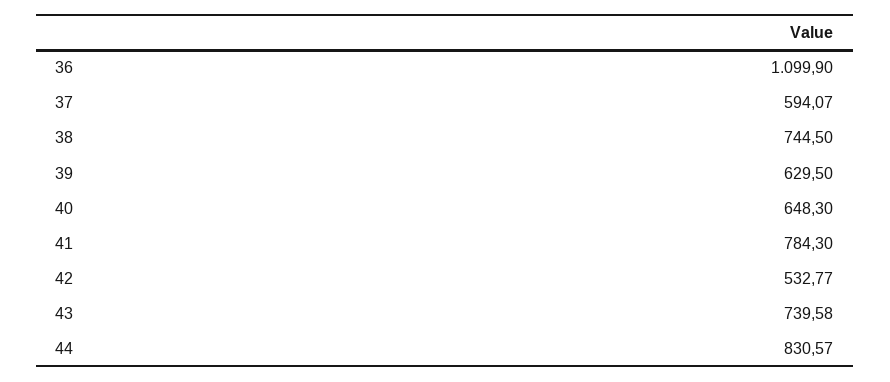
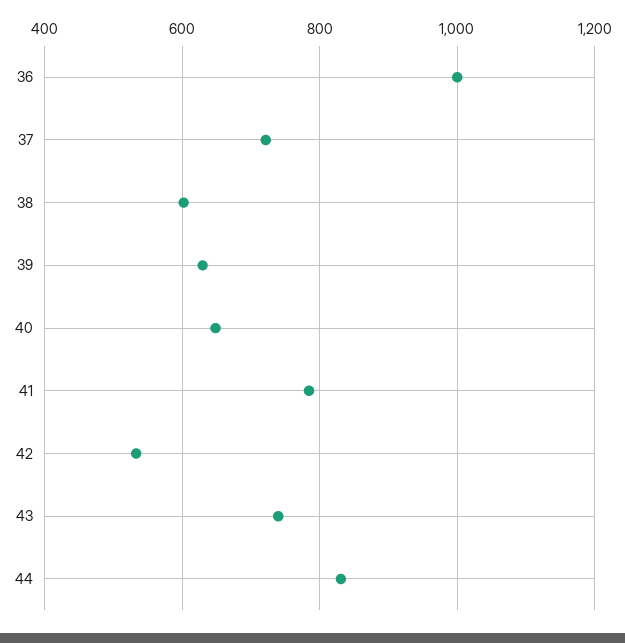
36: 1099.9 -> 1000
37: 594.07 -> 720
38: 744.5 -> 600

